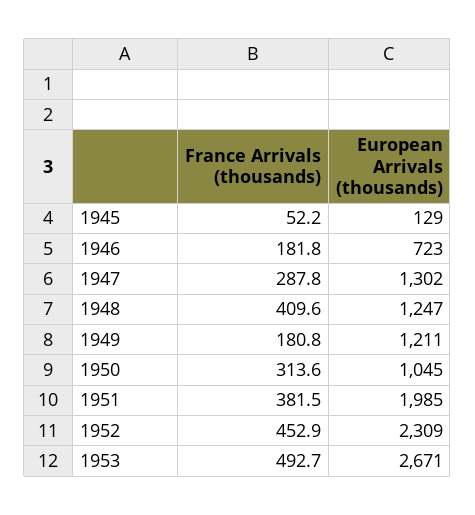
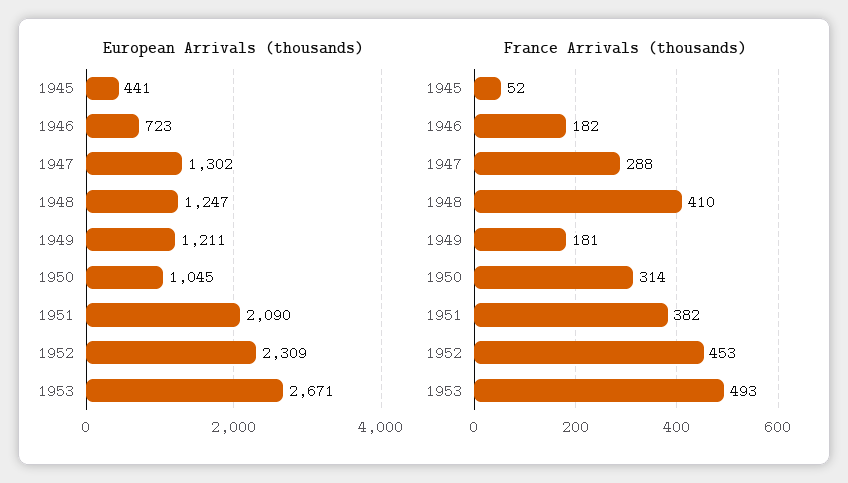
European Arrivals (thousands), 1945: 129 -> 441
European Arrivals (thousands), 1951: 1985 -> 2090

